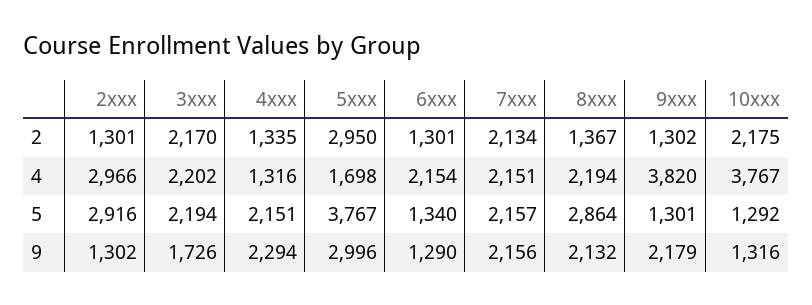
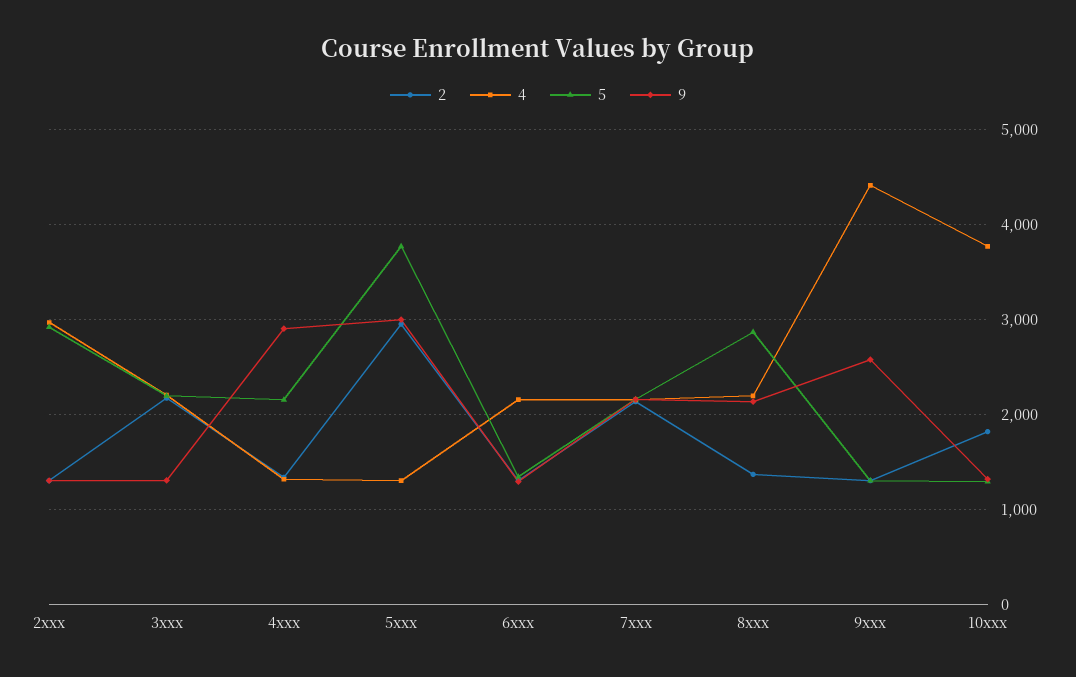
2, 10xxx: 2175 -> 1800
4, 5xxx: 1698 -> 1300
4, 9xxx: 3820 -> 4400
9, 3xxx: 1726 -> 1300
9, 4xxx: 2294 -> 2900
9, 9xxx: 2179 -> 2600

